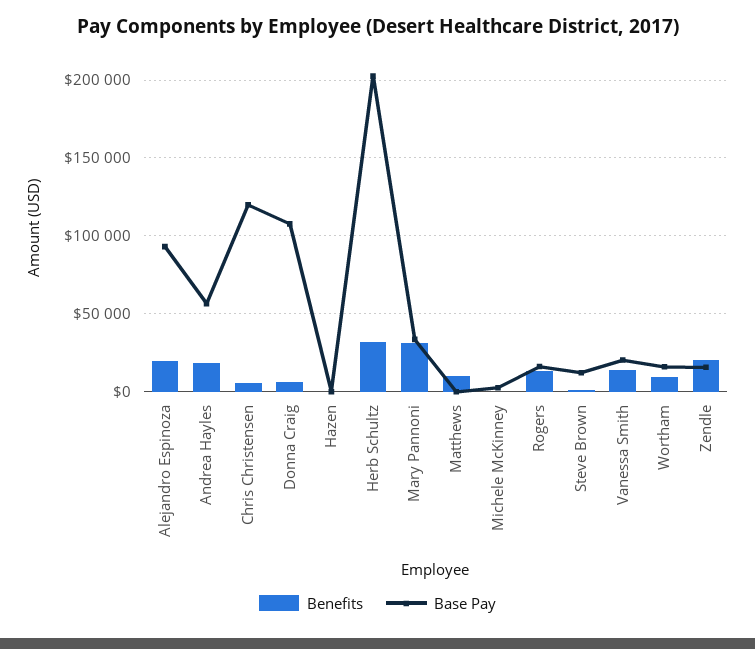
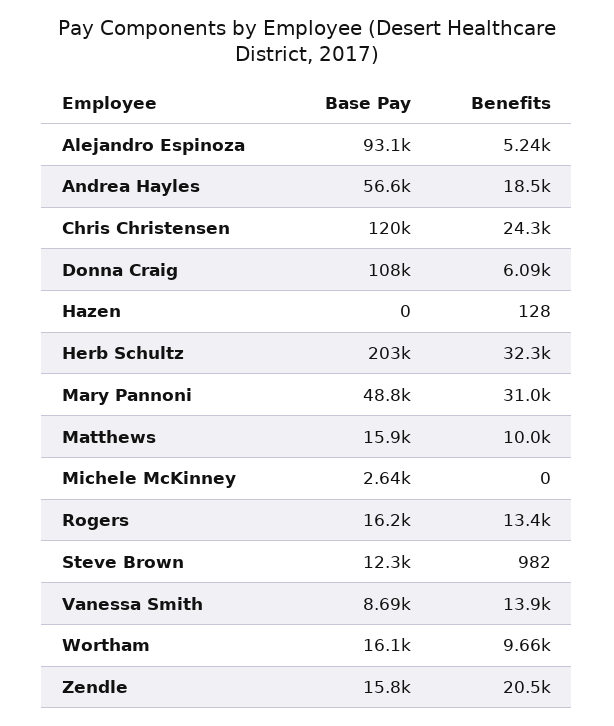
Benefits, Alejandro Espinoza: 20000 -> 5240
Benefits, Chris Christensen: 5000 -> 24300
Base Pay, Mary Pannoni: 35000 -> 48800
Base Pay, Matthews: 0 -> 15900
Base Pay, Vanessa Smith: 20000 -> 8690

